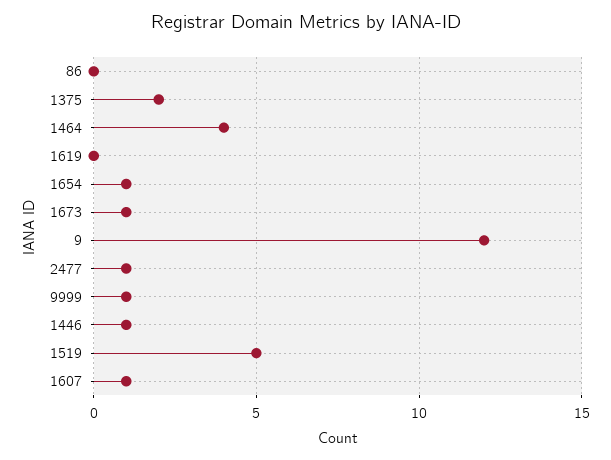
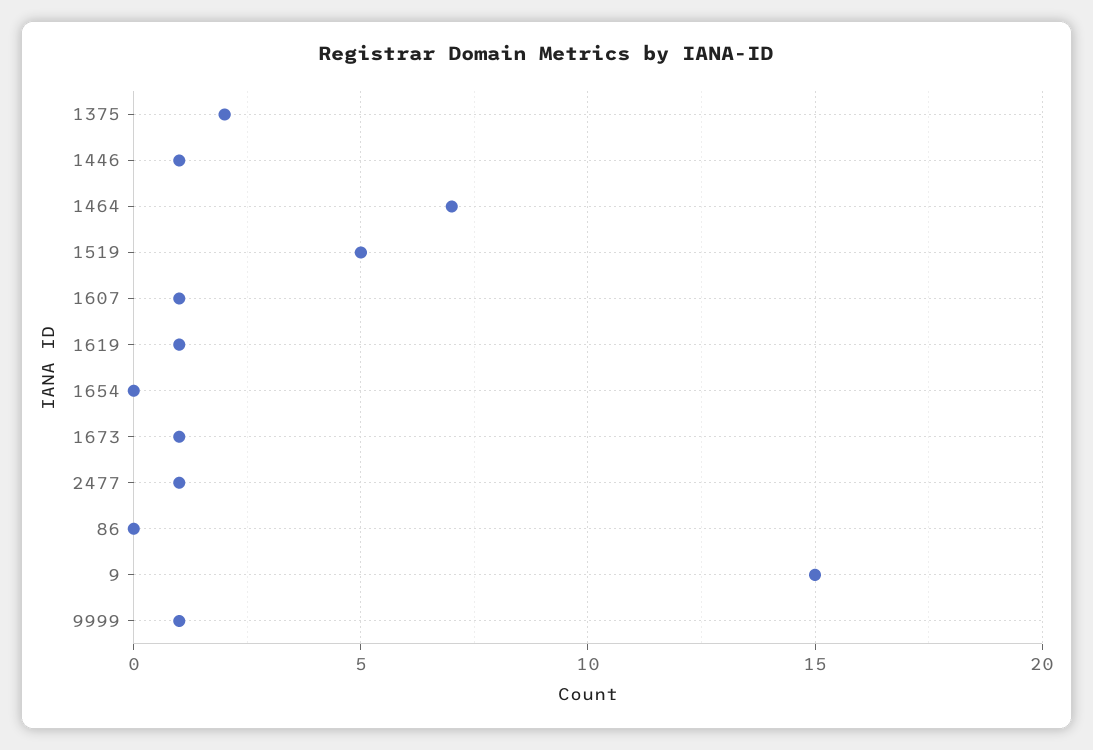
1464: 4 -> 7
1619: 0 -> 1
1654: 1 -> 0
9: 12 -> 15

